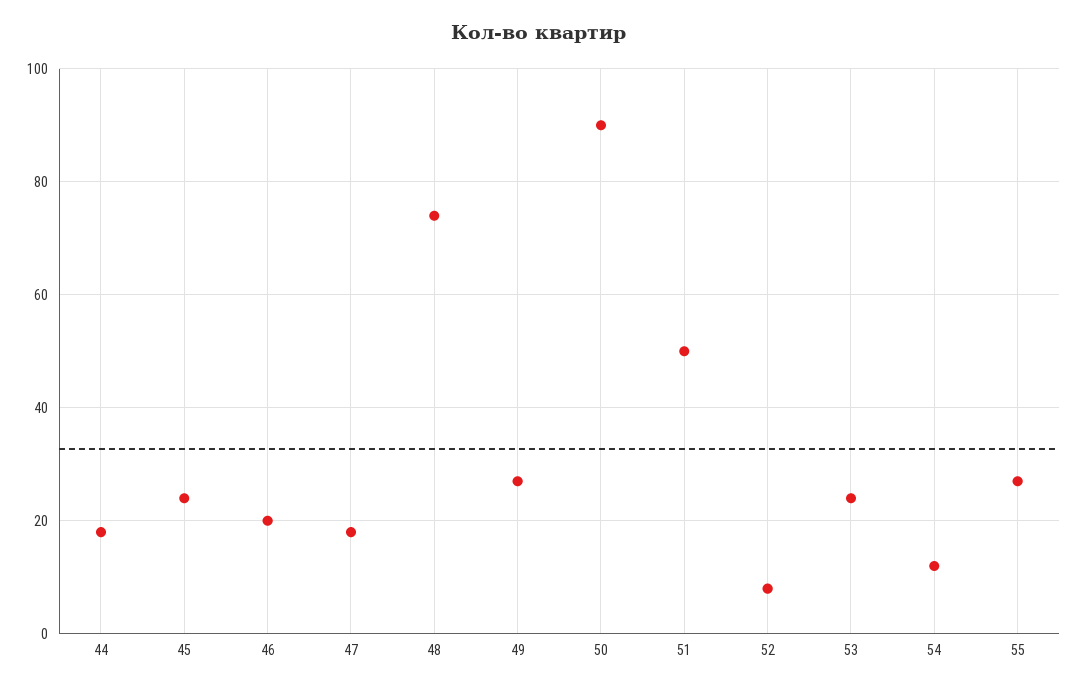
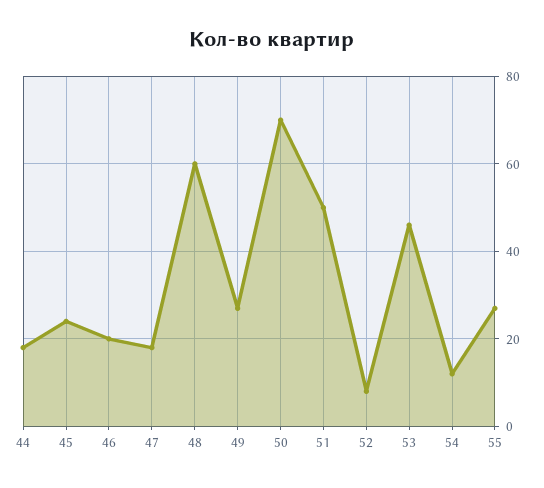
48: 75 -> 60
50: 90 -> 70
53: 25 -> 45

